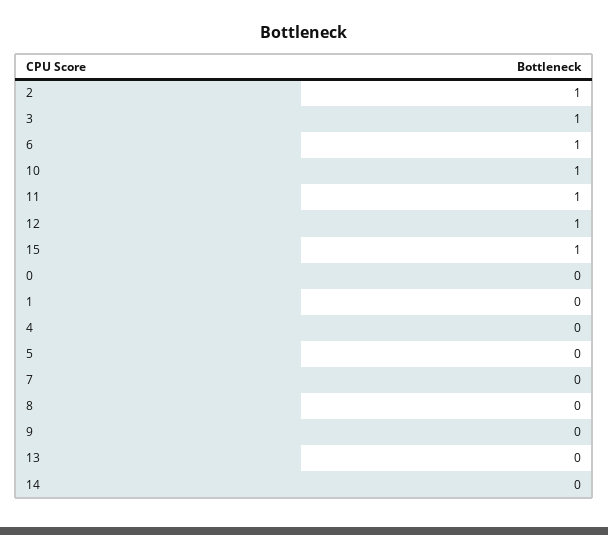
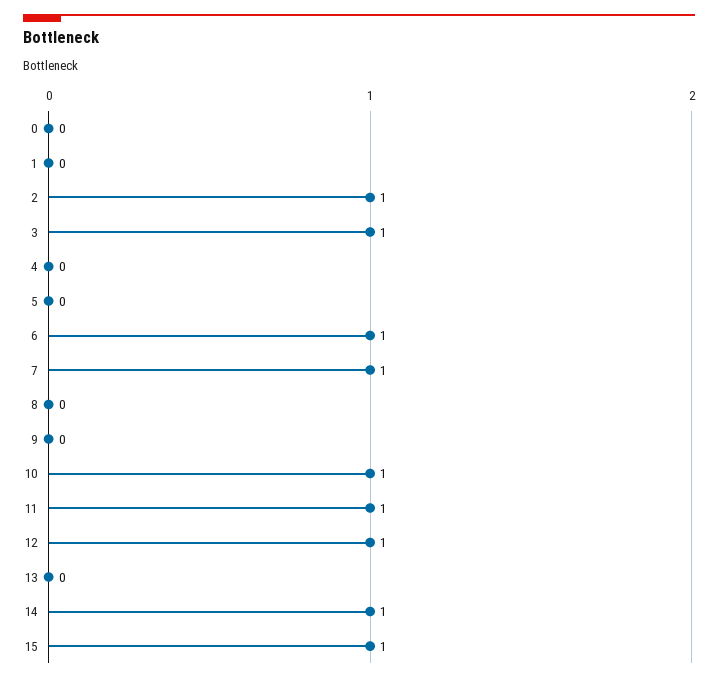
7: 0 -> 1
14: 0 -> 1

